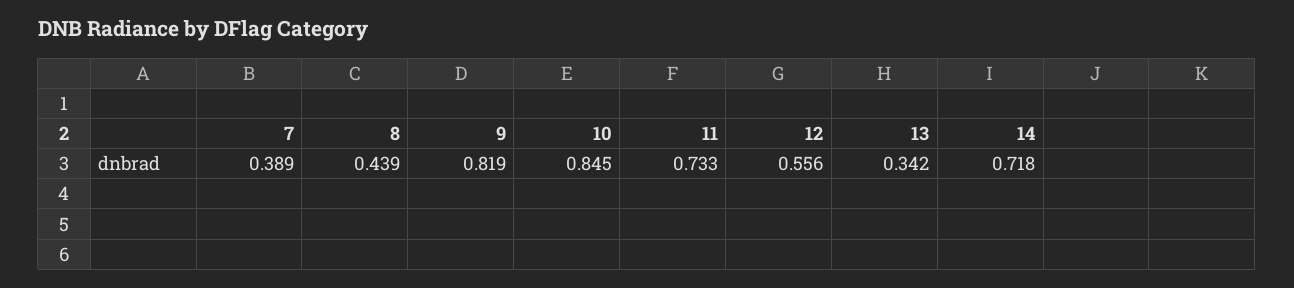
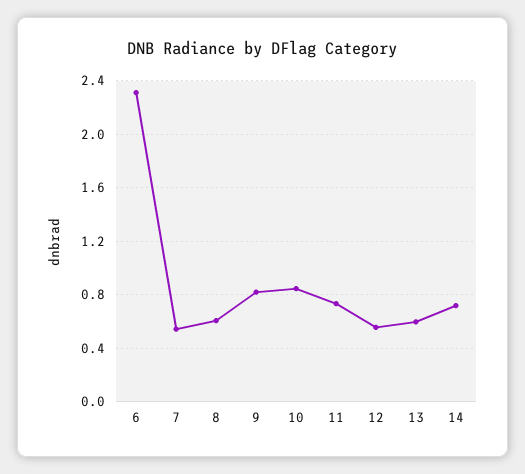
7: 0.389 -> 0.55
8: 0.439 -> 0.6
13: 0.342 -> 0.6
6: none -> 2.3

